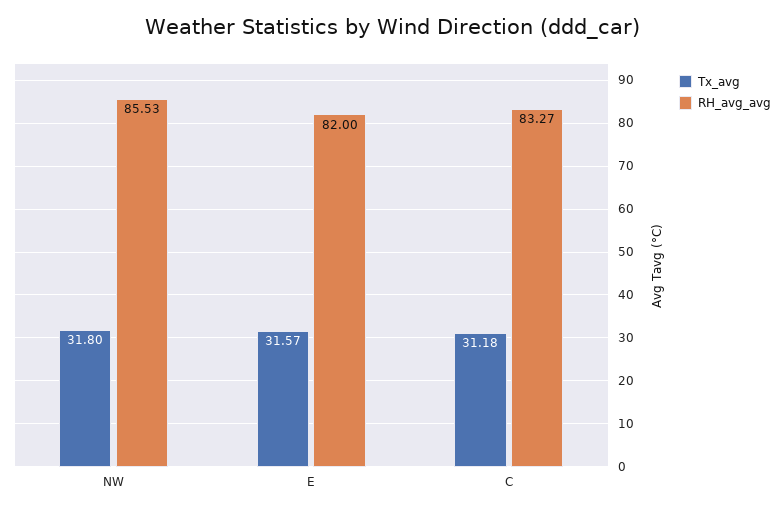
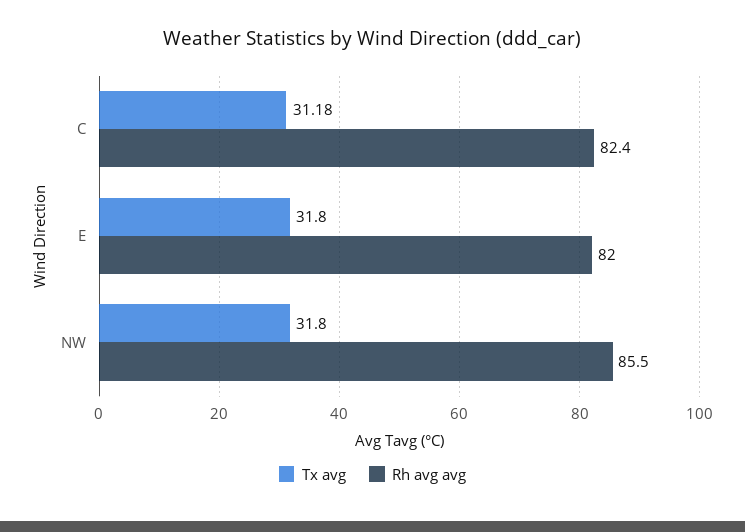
Tx_avg, E: 31.57 -> 31.8
RH_avg_avg, C: 83.27 -> 82.4

